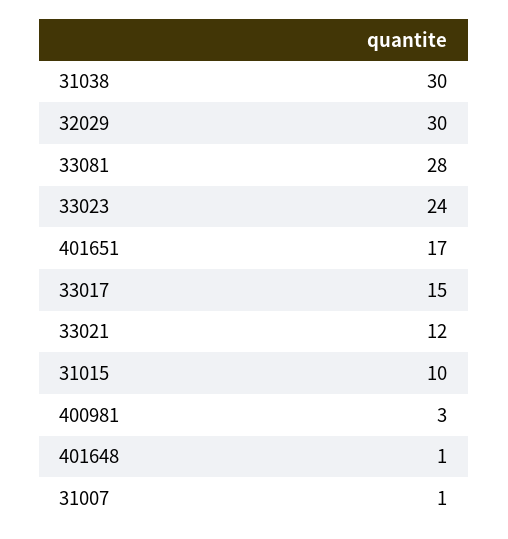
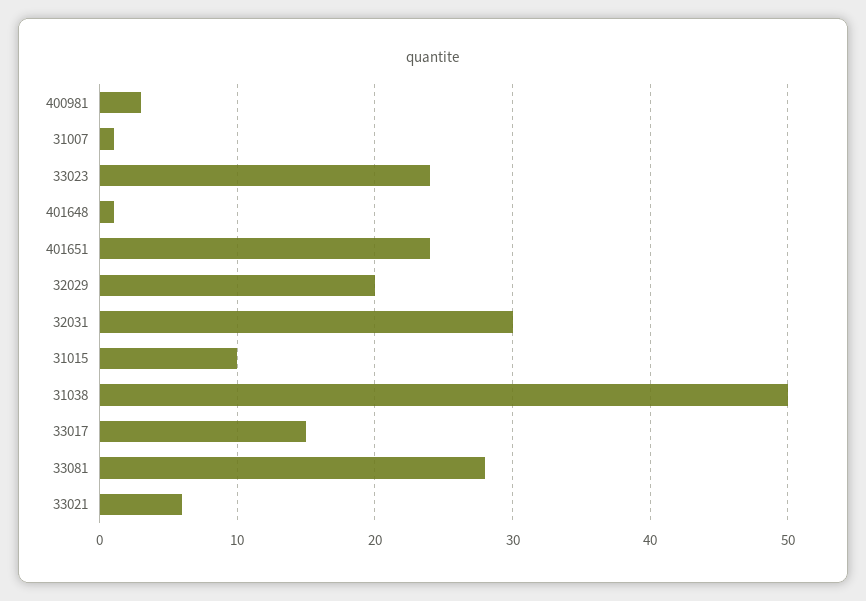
31038: 30 -> 50
32029: 30 -> 20
401651: 17 -> 24
33021: 12 -> 6
32031: none -> 30

